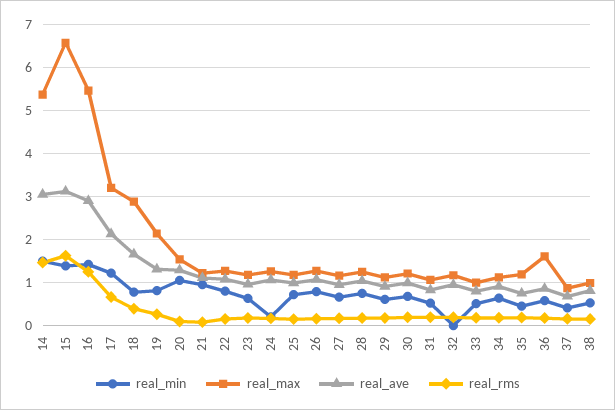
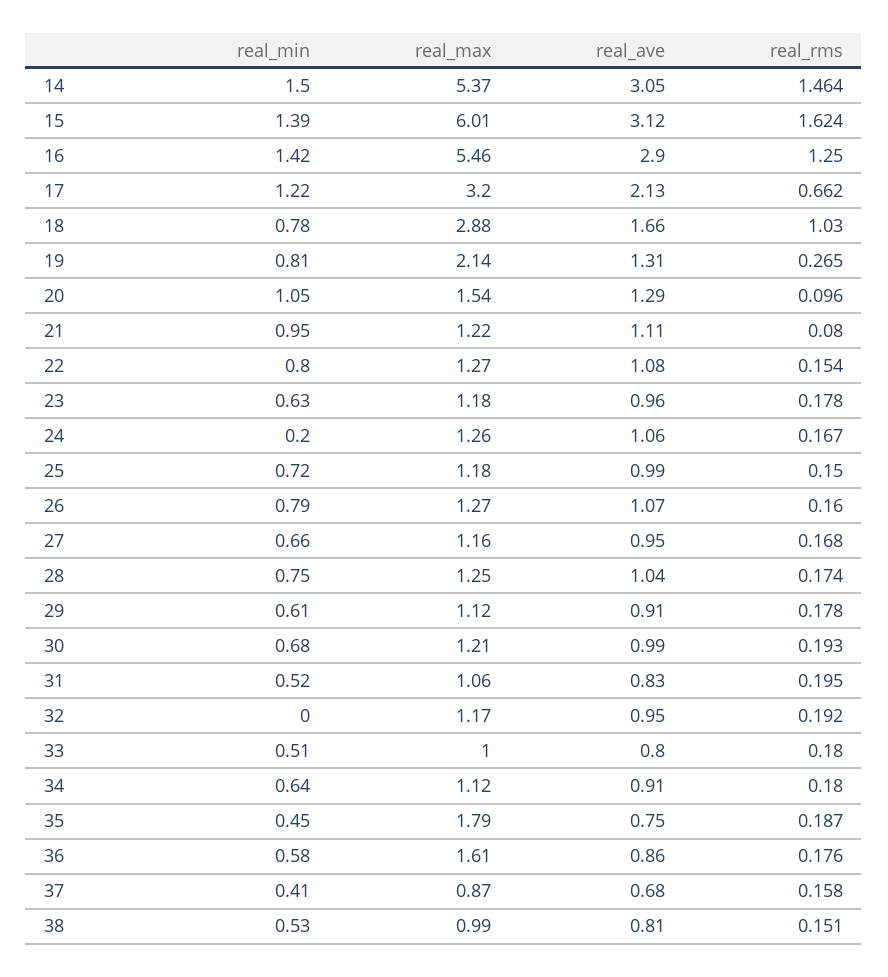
real_max, 15: 6.6 -> 6.01
real_rms, 18: 0.4 -> 1.03
real_max, 35: 1.2 -> 1.79

